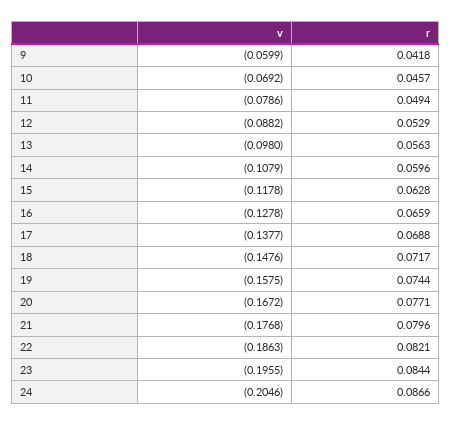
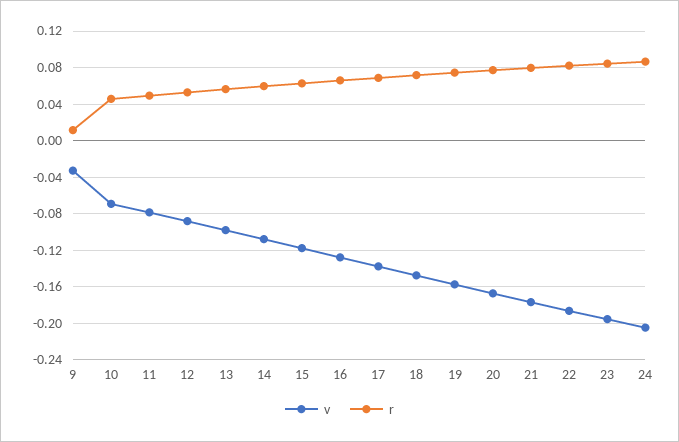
v, 9: -0.0599 -> -0.03
r, 9: 0.0418 -> 0.01

